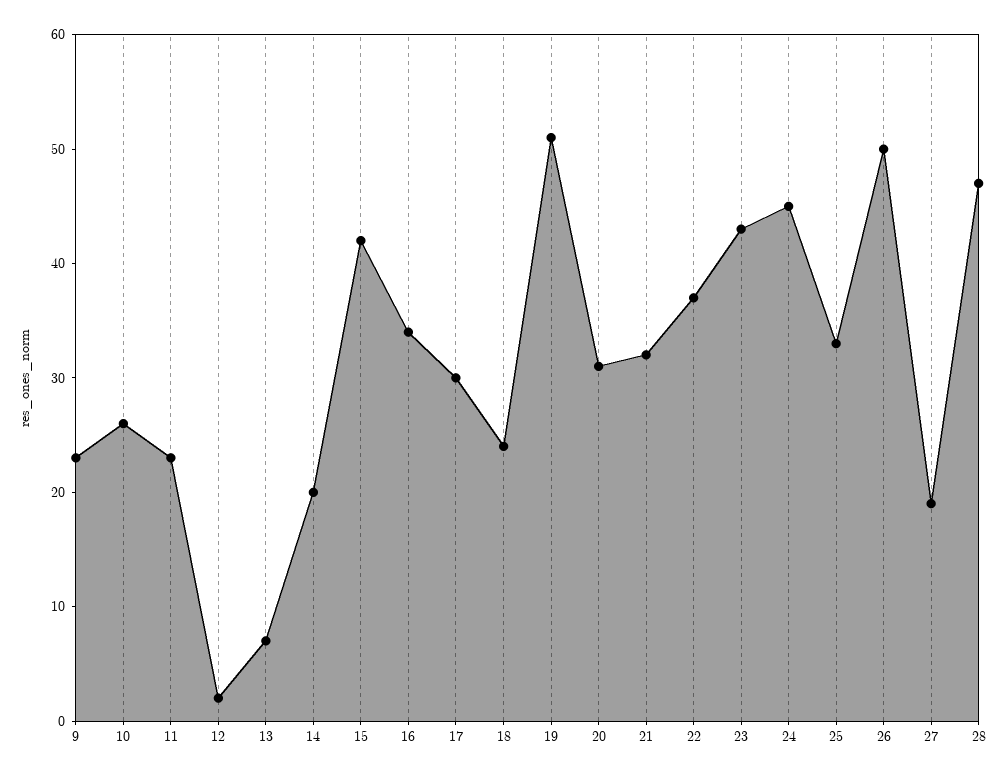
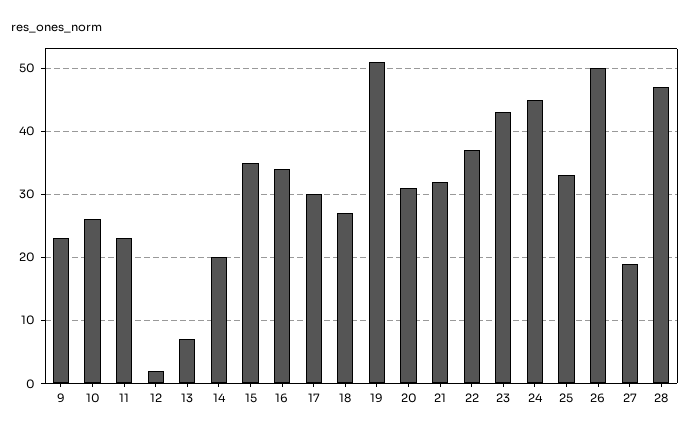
15: 42 -> 35
18: 24 -> 27

